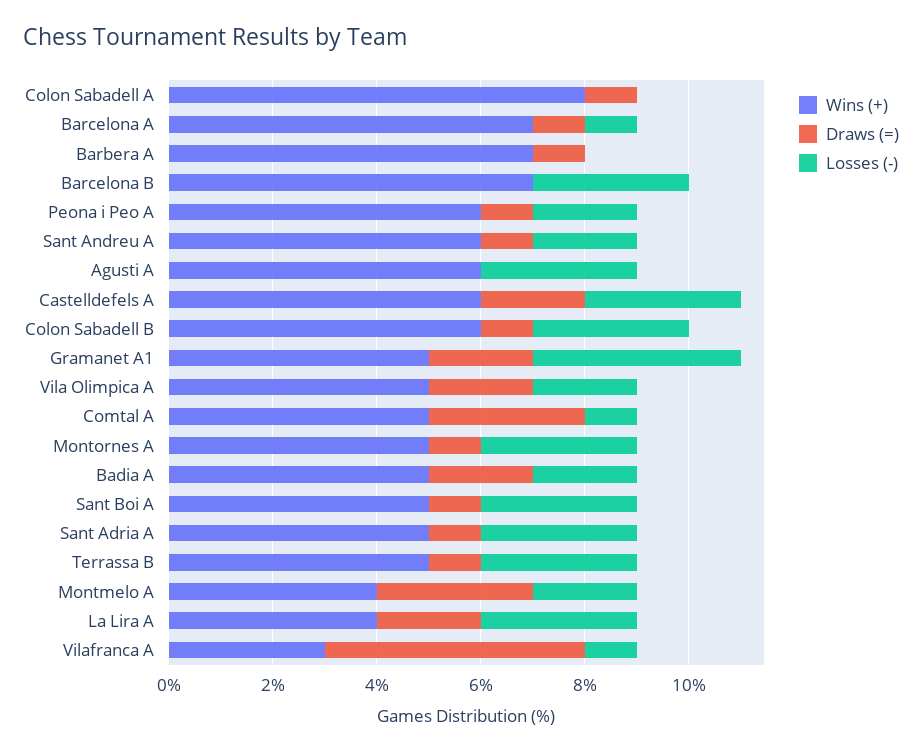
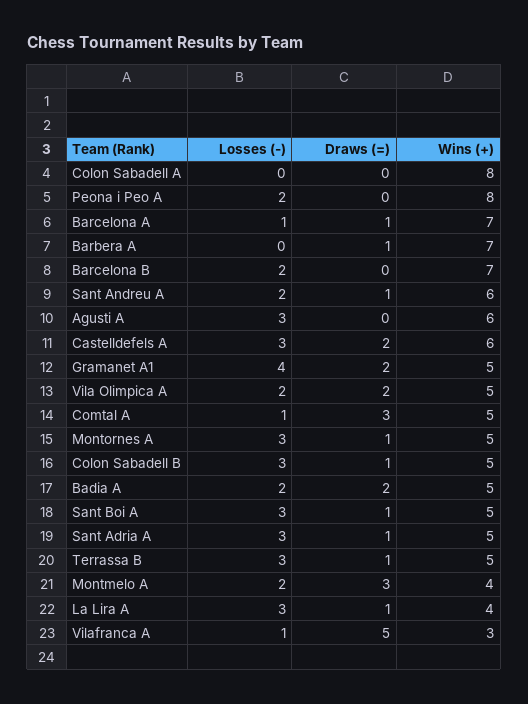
Draws (=), Colon Sabadell A: 1 -> 0
Losses (-), Barcelona B: 3 -> 2
Wins (+), Peona i Peo A: 6 -> 8
Draws (=), Peona i Peo A: 1 -> 0
Wins (+), Colon Sabadell B: 6 -> 5
Draws (=), La Lira A: 2 -> 1

